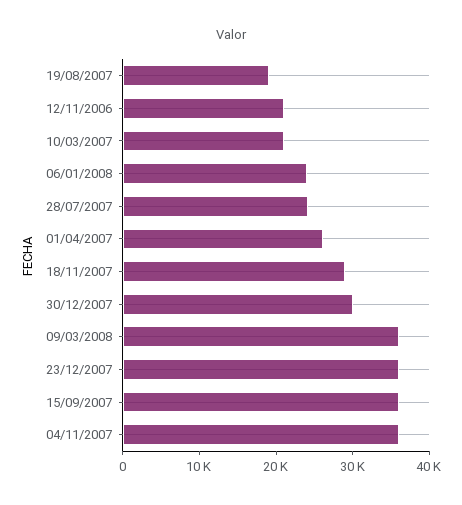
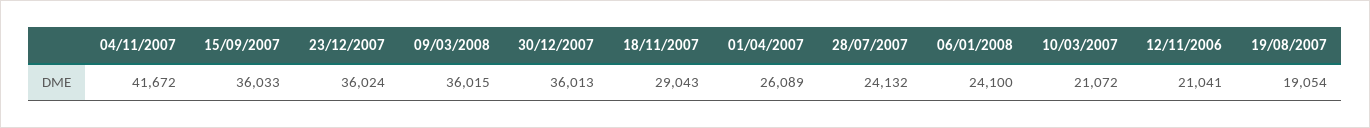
30/12/2007: 30000 -> 36013
04/11/2007: 36000 -> 41672

